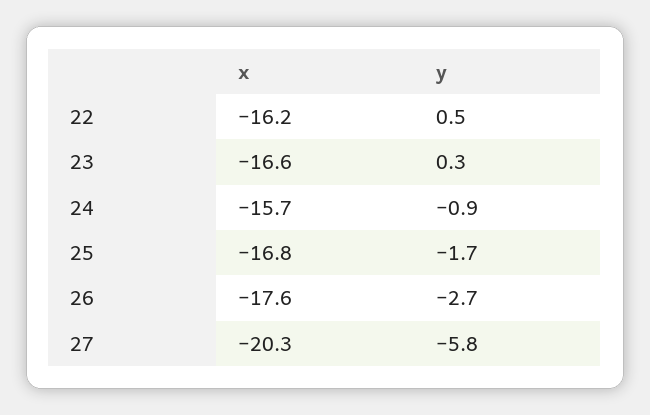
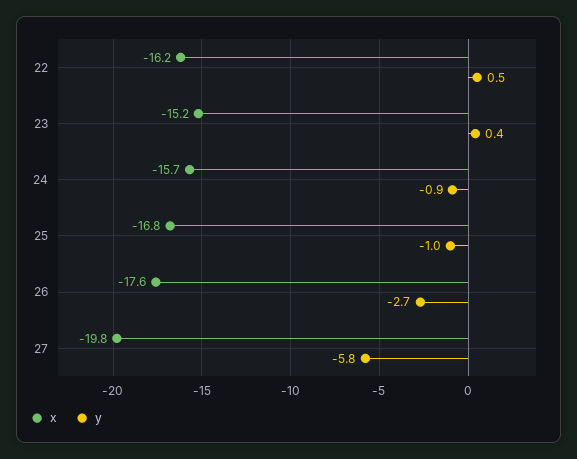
x, 23: -16.6 -> -15.2
y, 23: 0.3 -> 0.4
y, 25: -1.7 -> -1
x, 27: -20.3 -> -19.8

